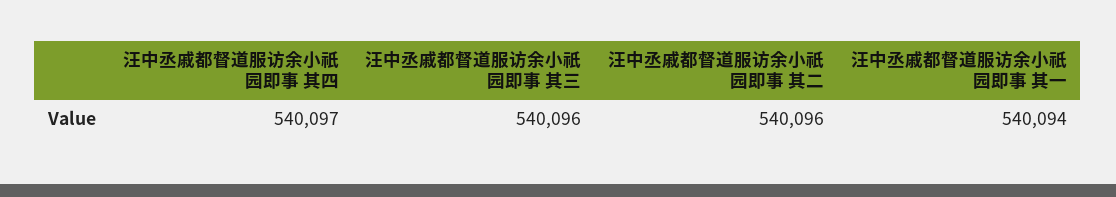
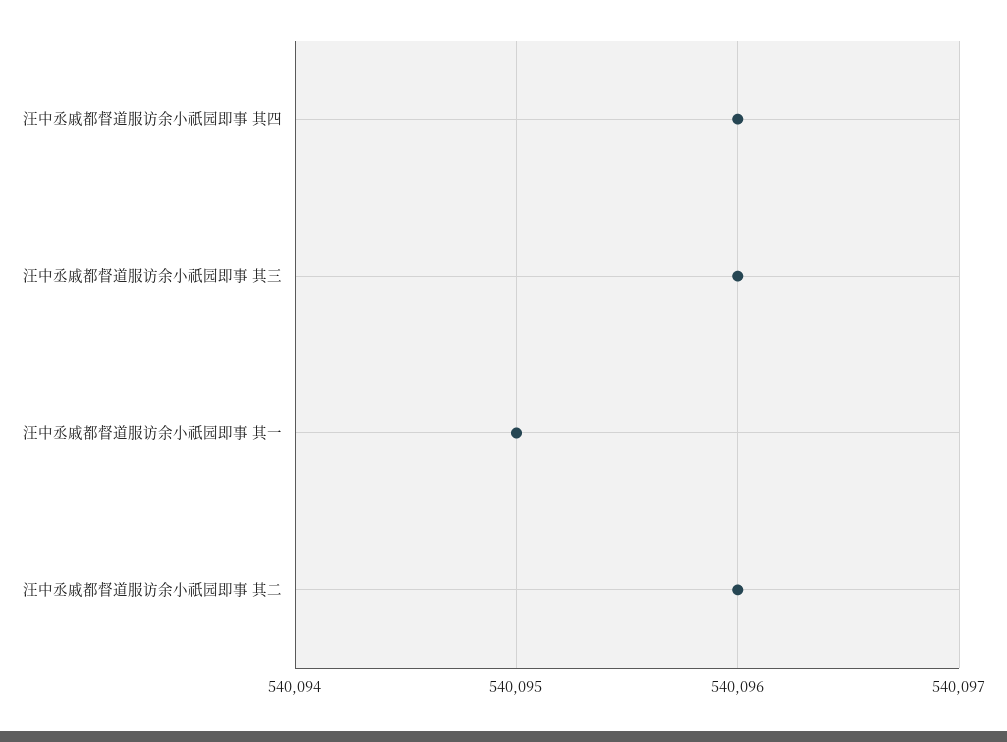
汪中丞戚都督道服访余小祇园即事 其四: 540097 -> 540096
汪中丞戚都督道服访余小祇园即事 其一: 540094 -> 540095

